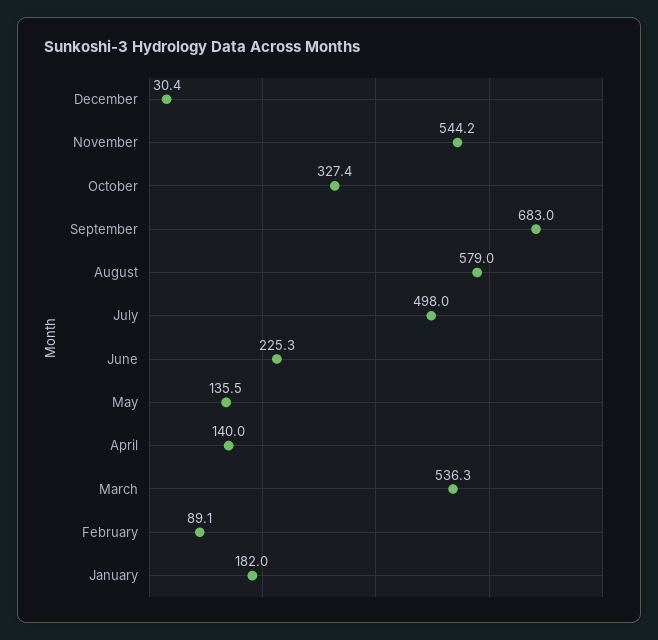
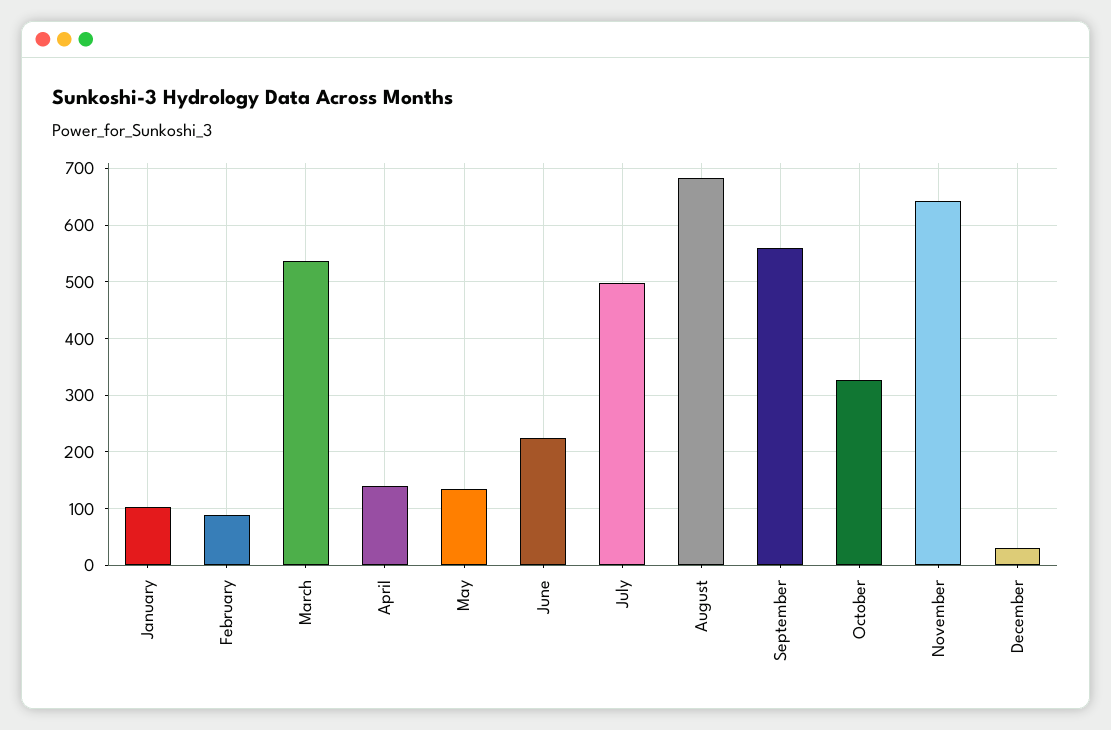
November: 544.2 -> 640
September: 683 -> 560
August: 579 -> 680
January: 182 -> 100

